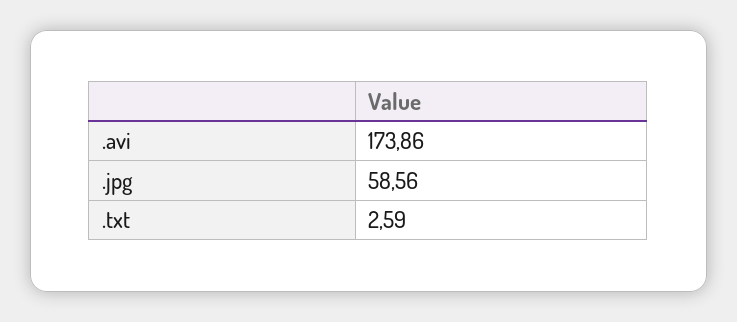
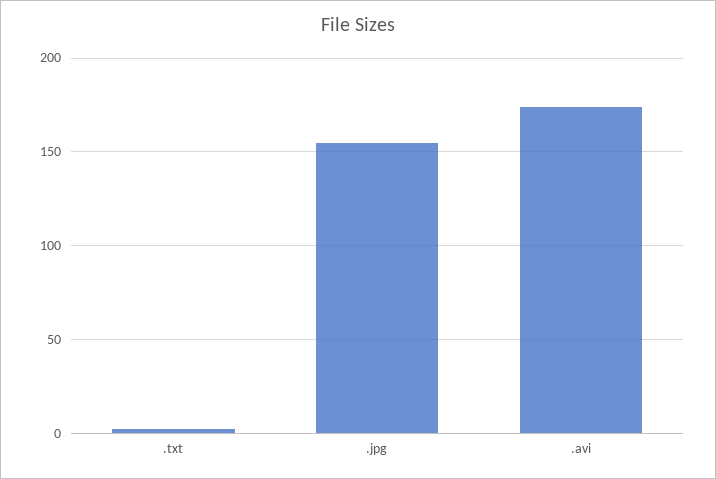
.jpg: 58.56 -> 155

